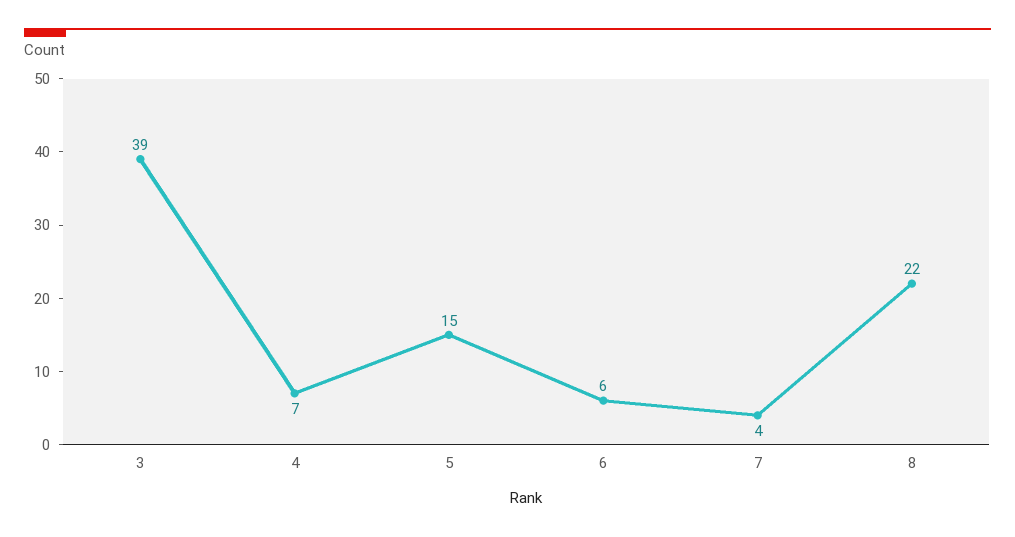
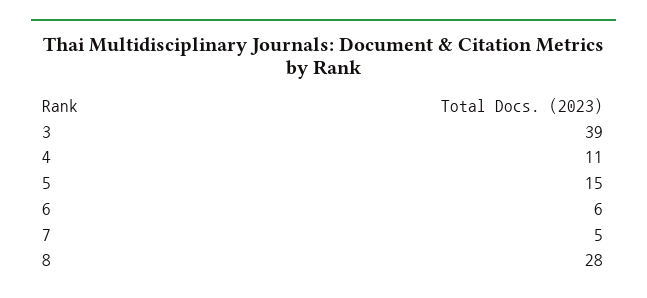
4: 7 -> 11
7: 4 -> 5
8: 22 -> 28

